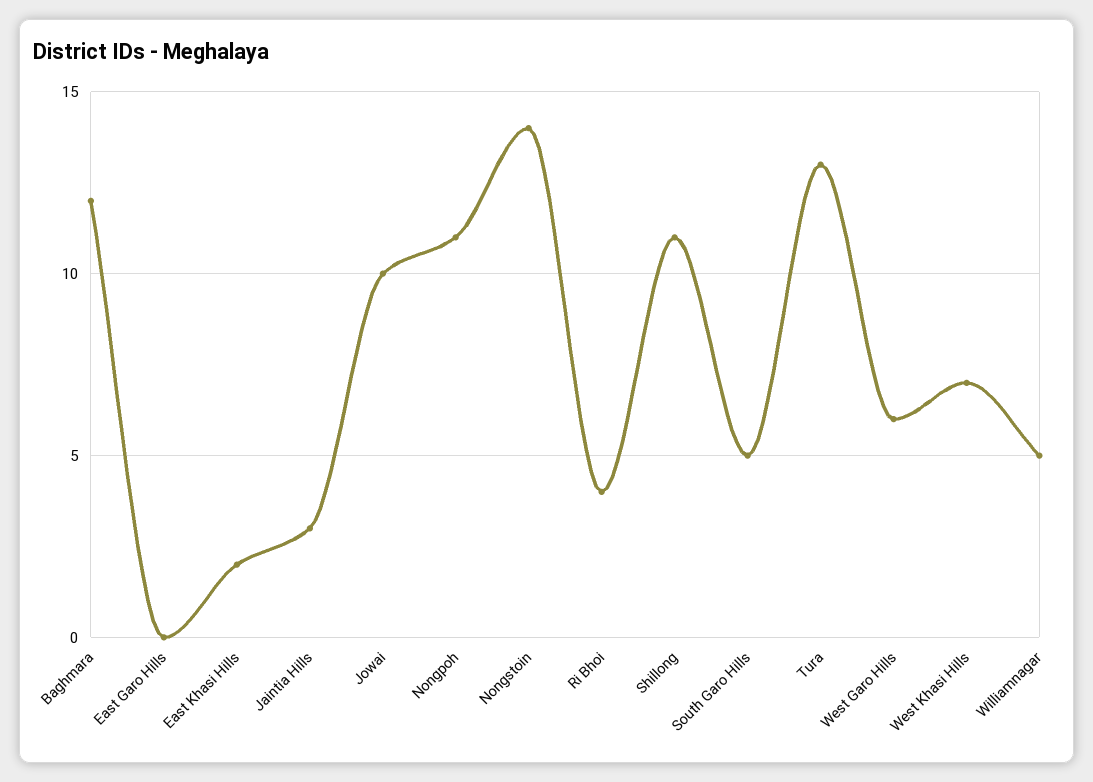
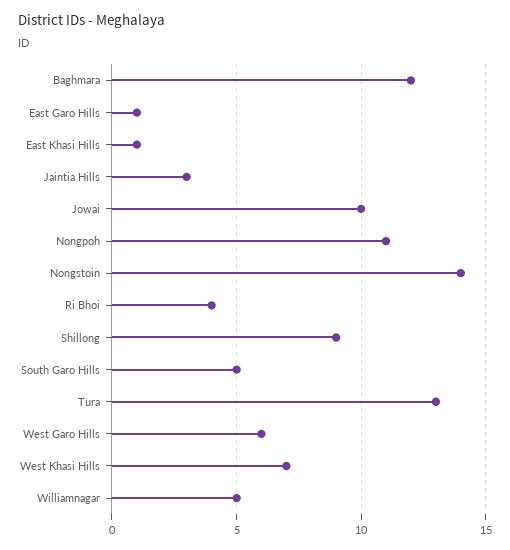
East Garo Hills: 0 -> 1
East Khasi Hills: 2 -> 1
Shillong: 11 -> 9

